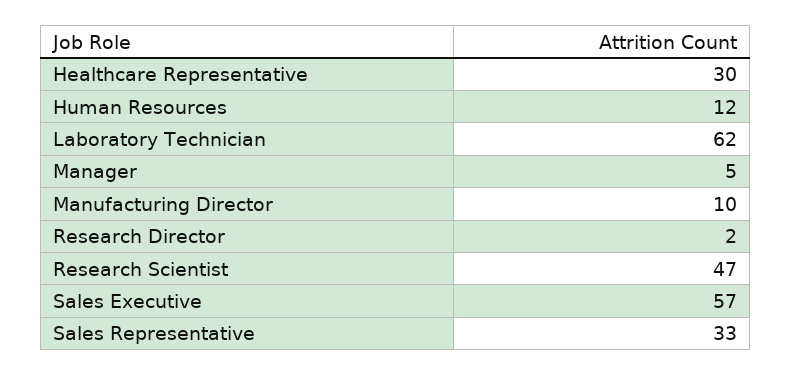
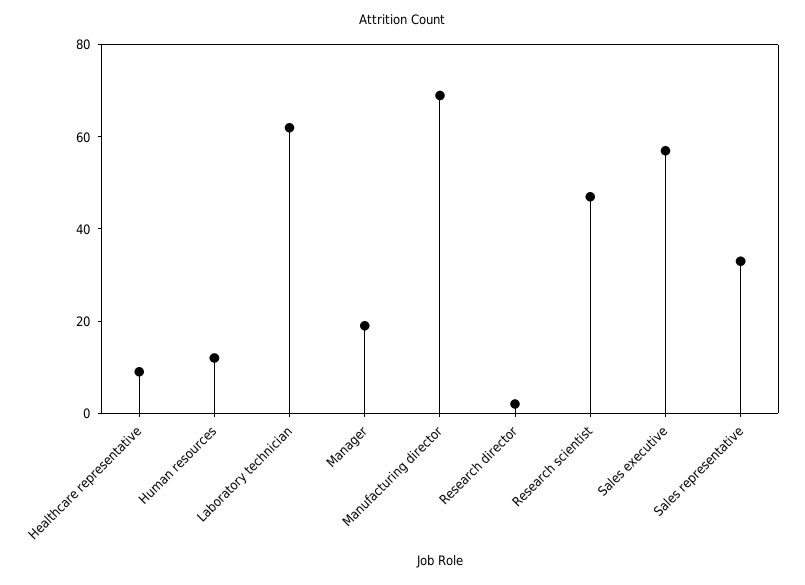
Healthcare Representative: 30 -> 10
Manager: 5 -> 20
Manufacturing Director: 10 -> 70

